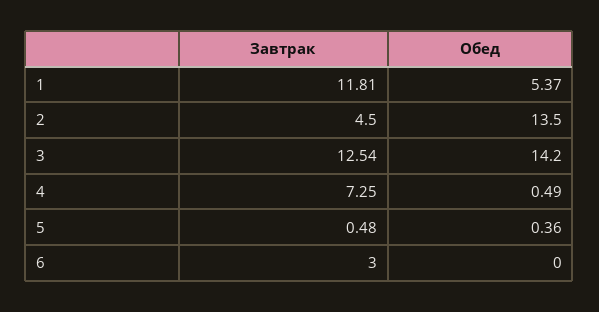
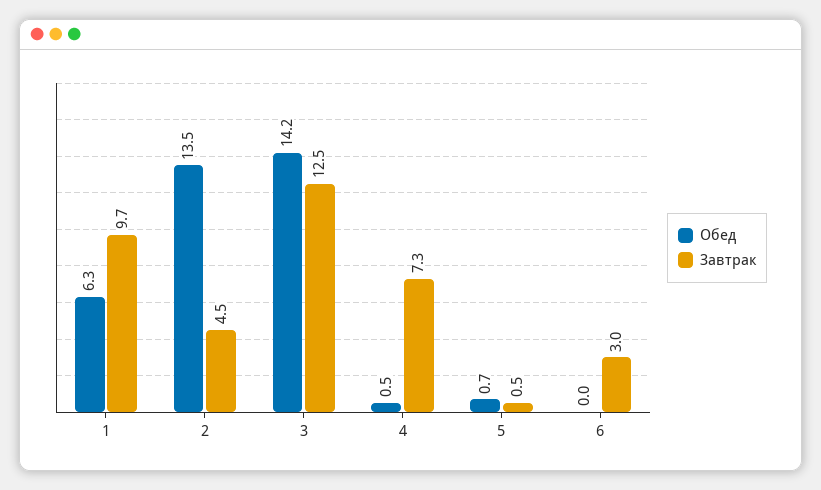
Завтрак, 1: 11.81 -> 9.7
Обед, 1: 5.37 -> 6.3
Обед, 5: 0.36 -> 0.7

